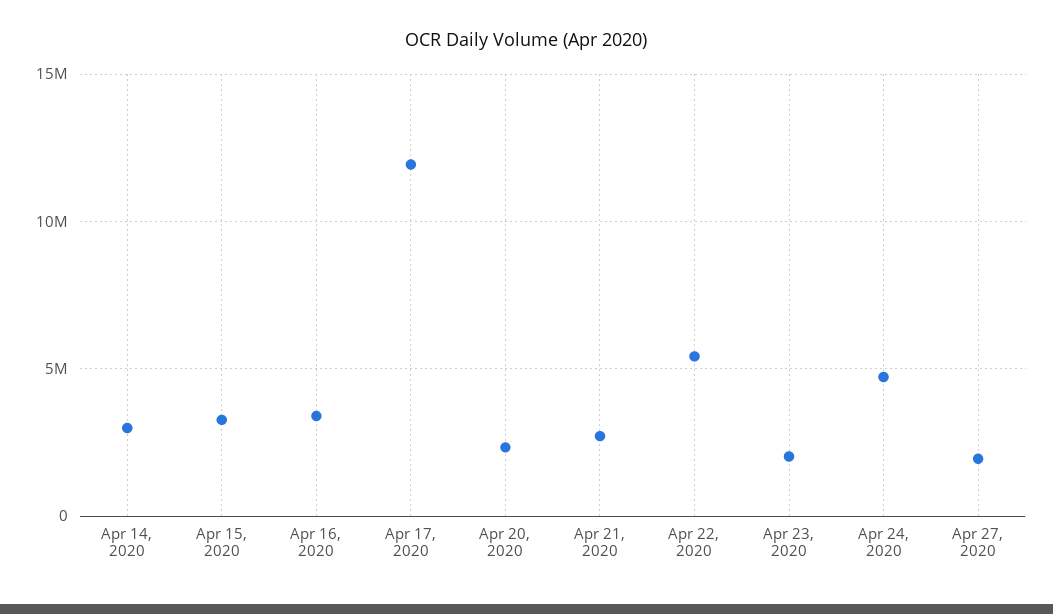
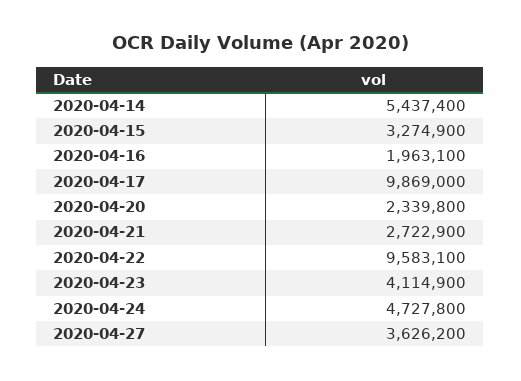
Apr 14, 2020: 3000000 -> 5437400
Apr 16, 2020: 3500000 -> 1963100
Apr 17, 2020: 12000000 -> 9869000
Apr 22, 2020: 5500000 -> 9583100
Apr 23, 2020: 2000000 -> 4114900
Apr 27, 2020: 2000000 -> 3626200

